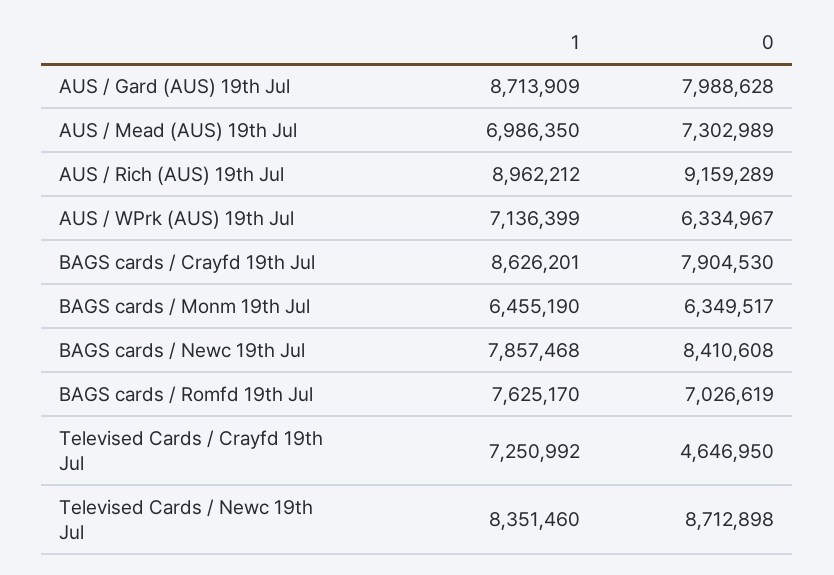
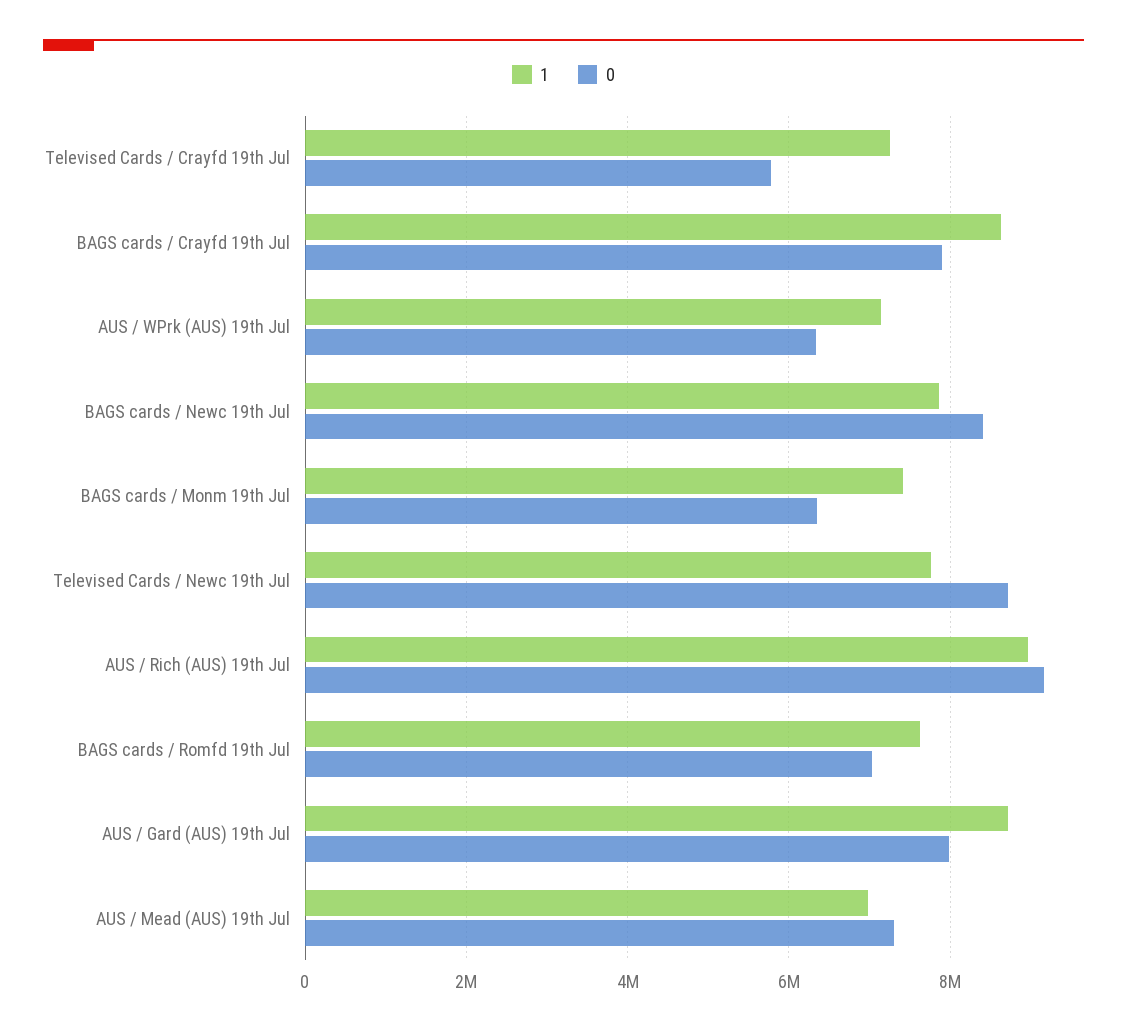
1, BAGS cards / Monm 19th Jul: 6455190 -> 7400000
0, Televised Cards / Crayfd 19th Jul: 4646950 -> 5800000
1, Televised Cards / Newc 19th Jul: 8351460 -> 7800000

